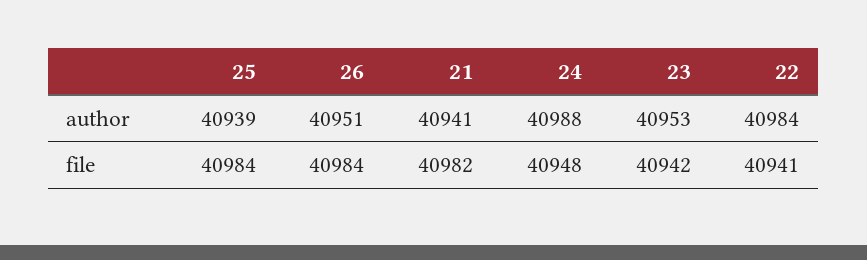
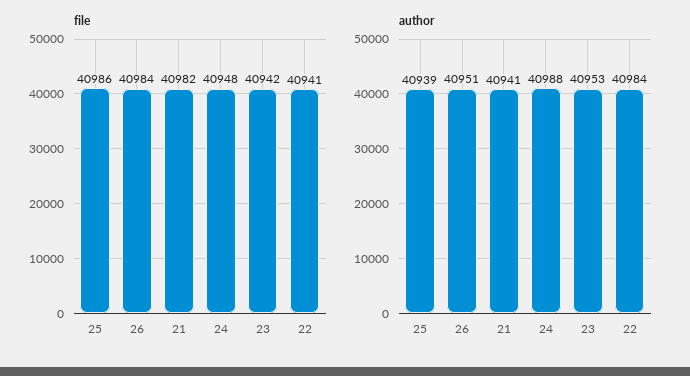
file, 25: 40984 -> 40986

